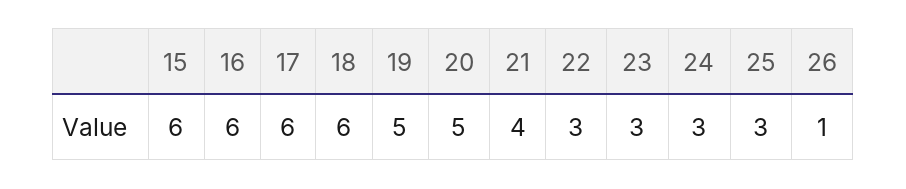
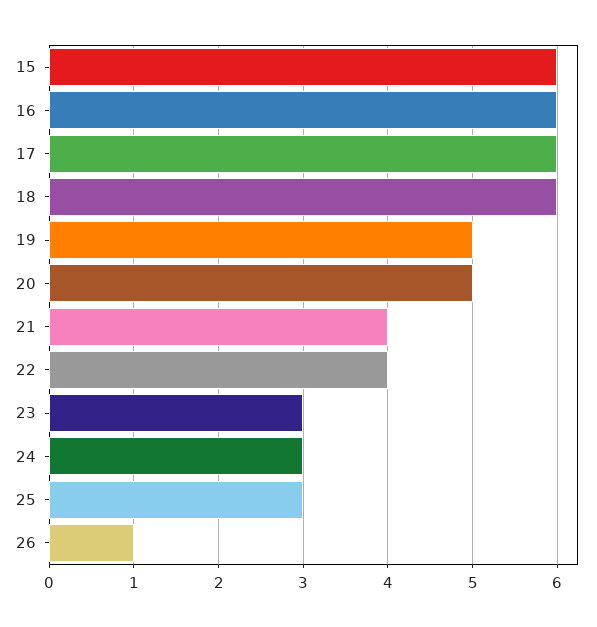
22: 3 -> 4

